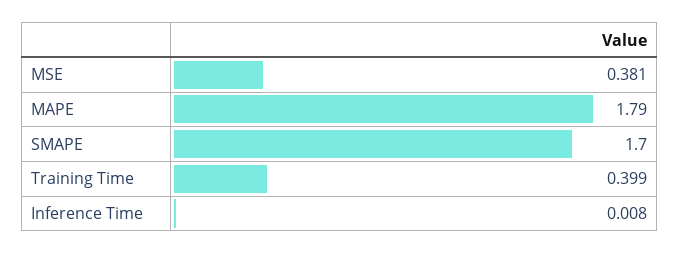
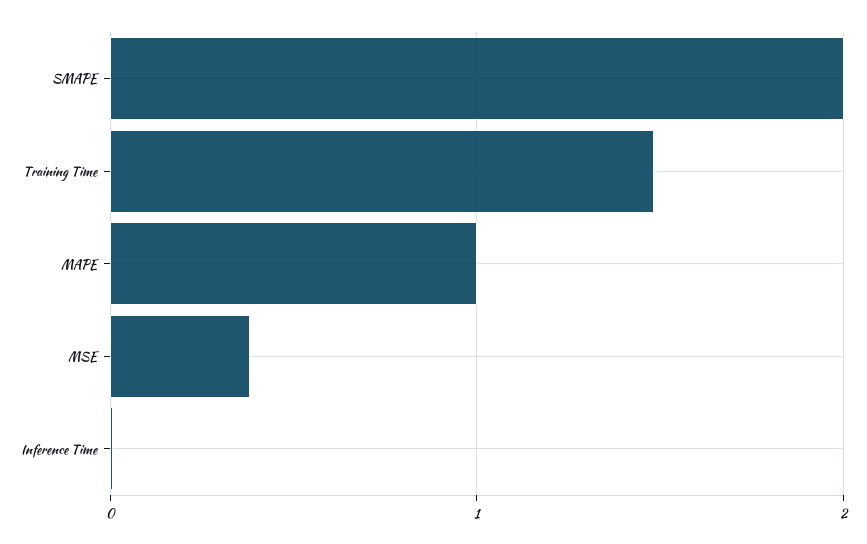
MAPE: 1.79 -> 1
SMAPE: 1.7 -> 2
Training Time: 0.399 -> 1.5

